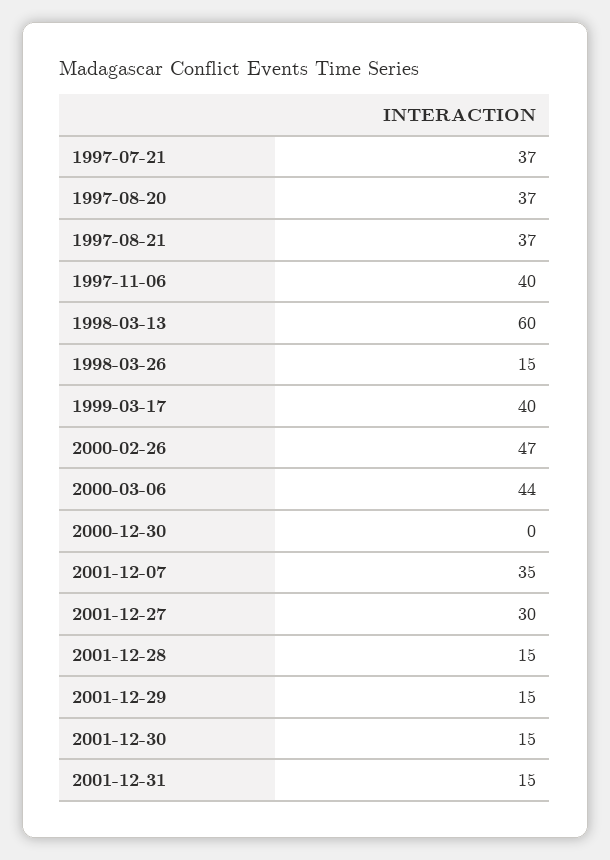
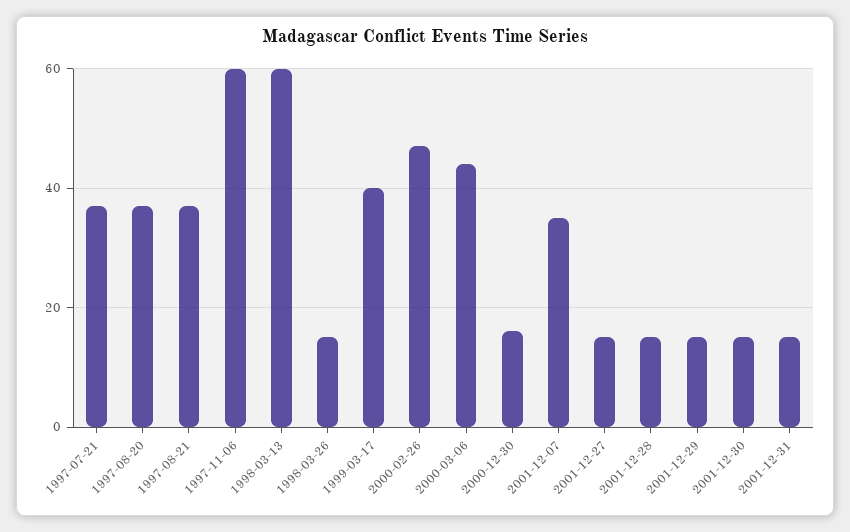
1997-11-06: 40 -> 60
2000-12-30: 0 -> 15
2001-12-27: 30 -> 15

